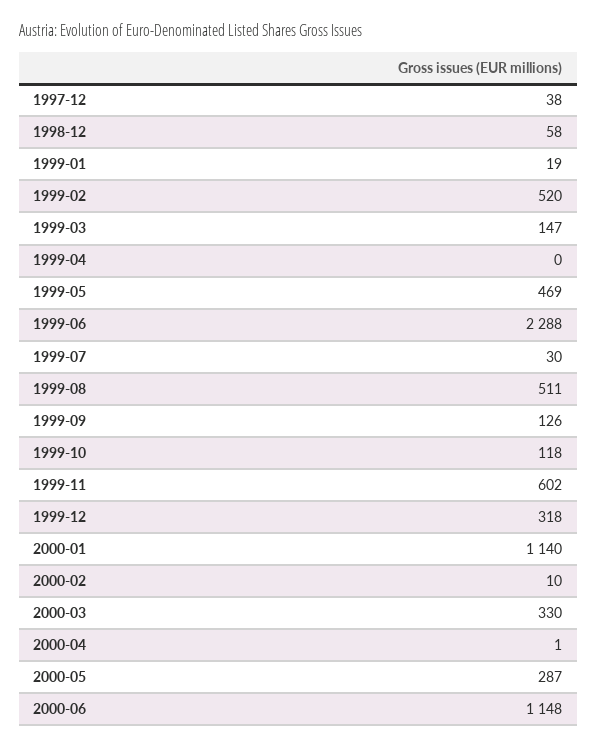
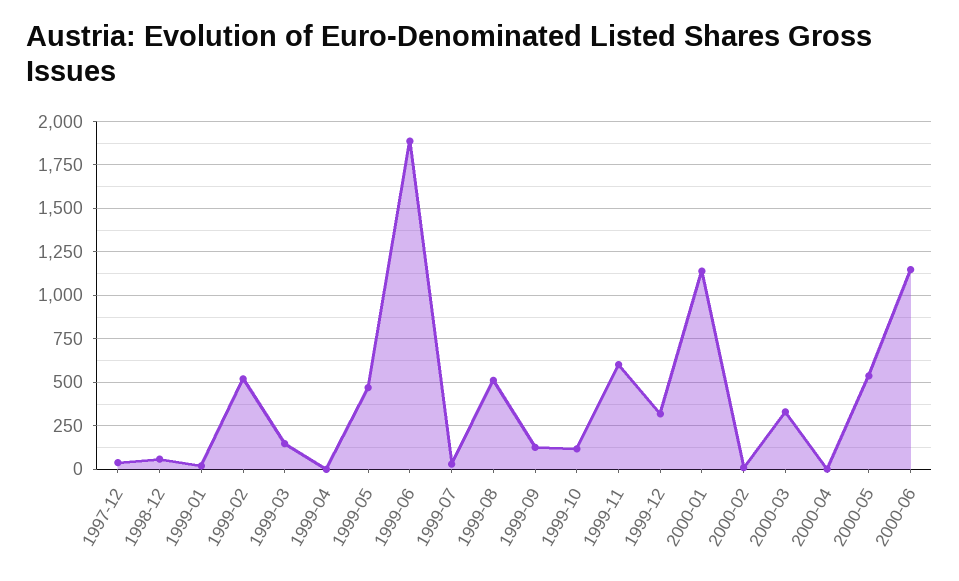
1999-06: 2288 -> 1900
2000-05: 287 -> 550

